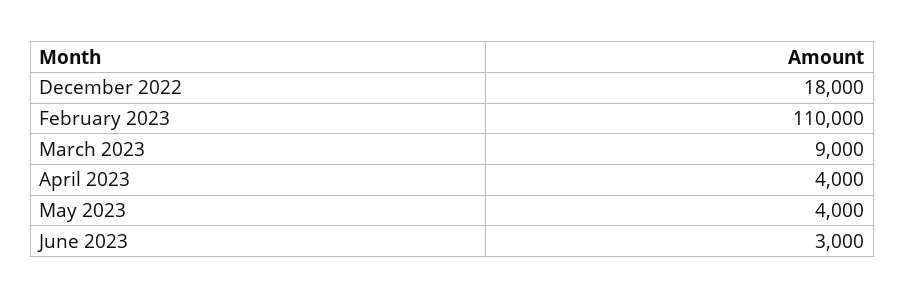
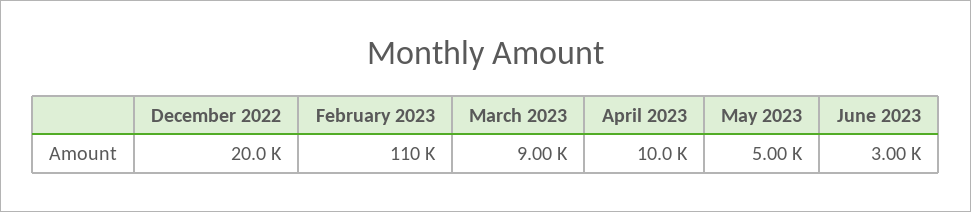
December 2022: 18000 -> 20000
April 2023: 4000 -> 10000
May 2023: 4000 -> 5000

